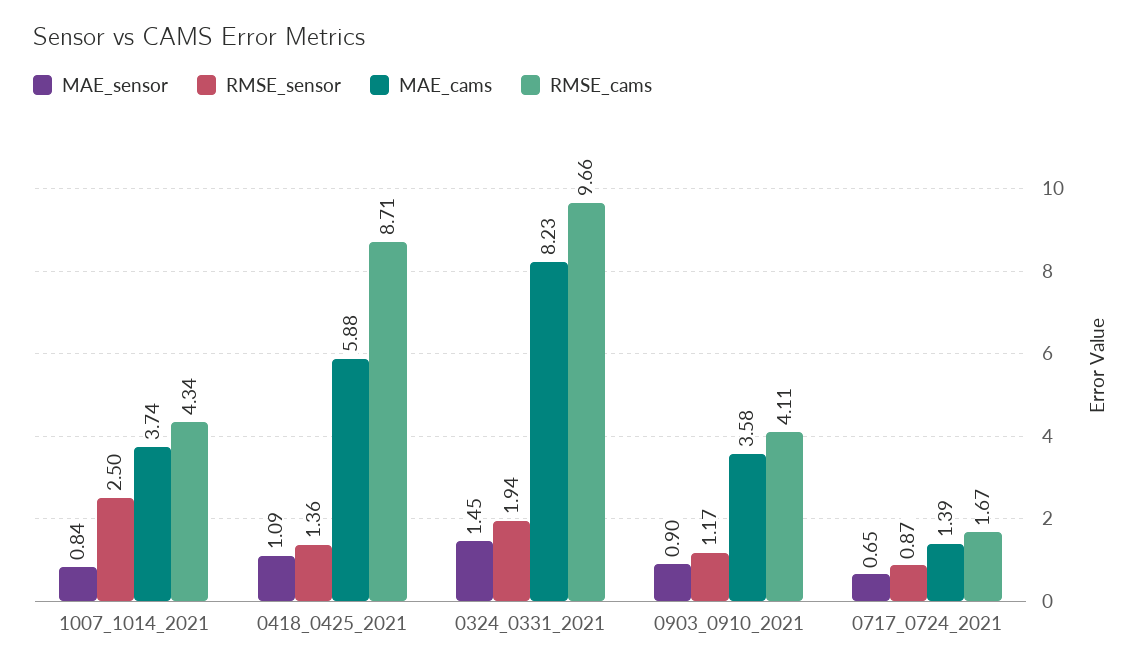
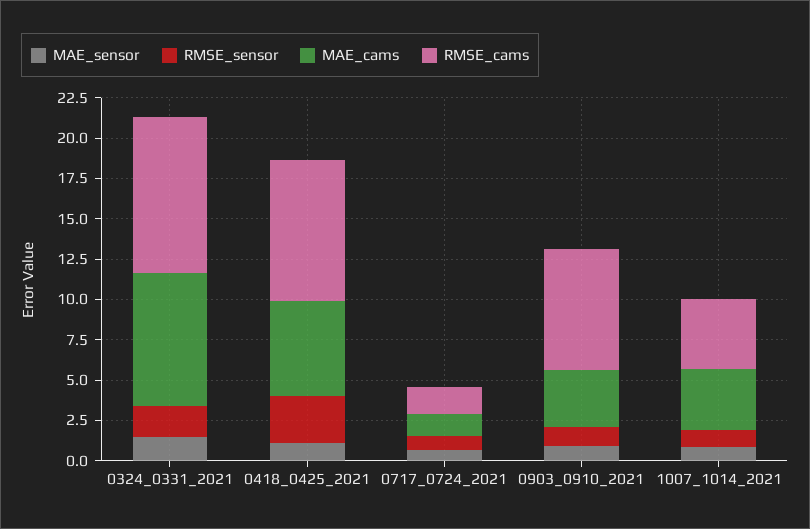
RMSE_sensor, 1007_1014_2021: 2.5 -> 1
RMSE_sensor, 0418_0425_2021: 1.36 -> 3
RMSE_cams, 0903_0910_2021: 4.11 -> 7.5

